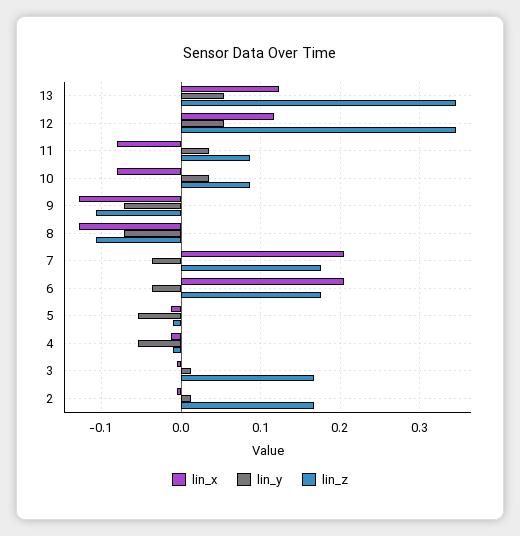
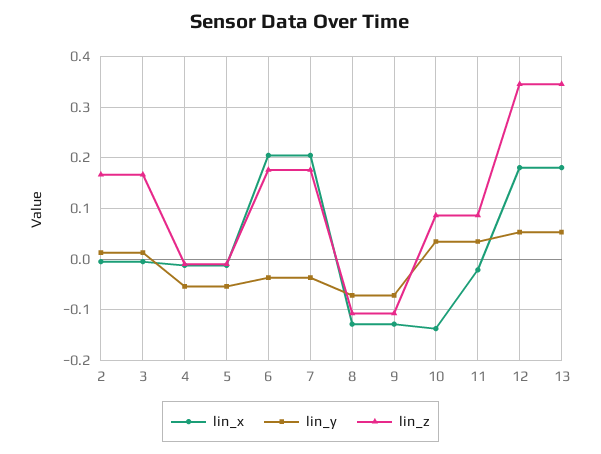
lin_x, 13: 0.12 -> 0.18
lin_x, 12: 0.12 -> 0.18
lin_x, 11: -0.08 -> -0.02
lin_x, 10: -0.08 -> -0.14

